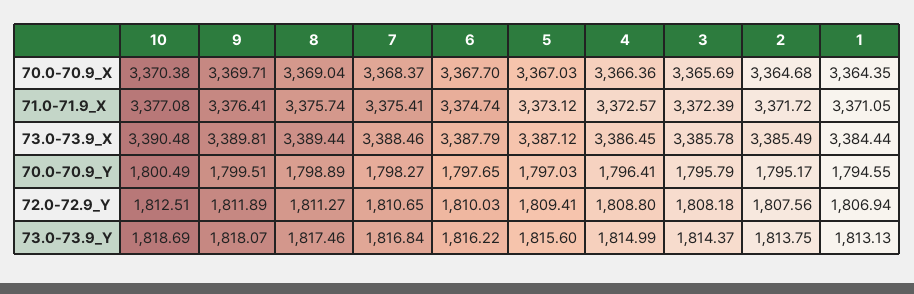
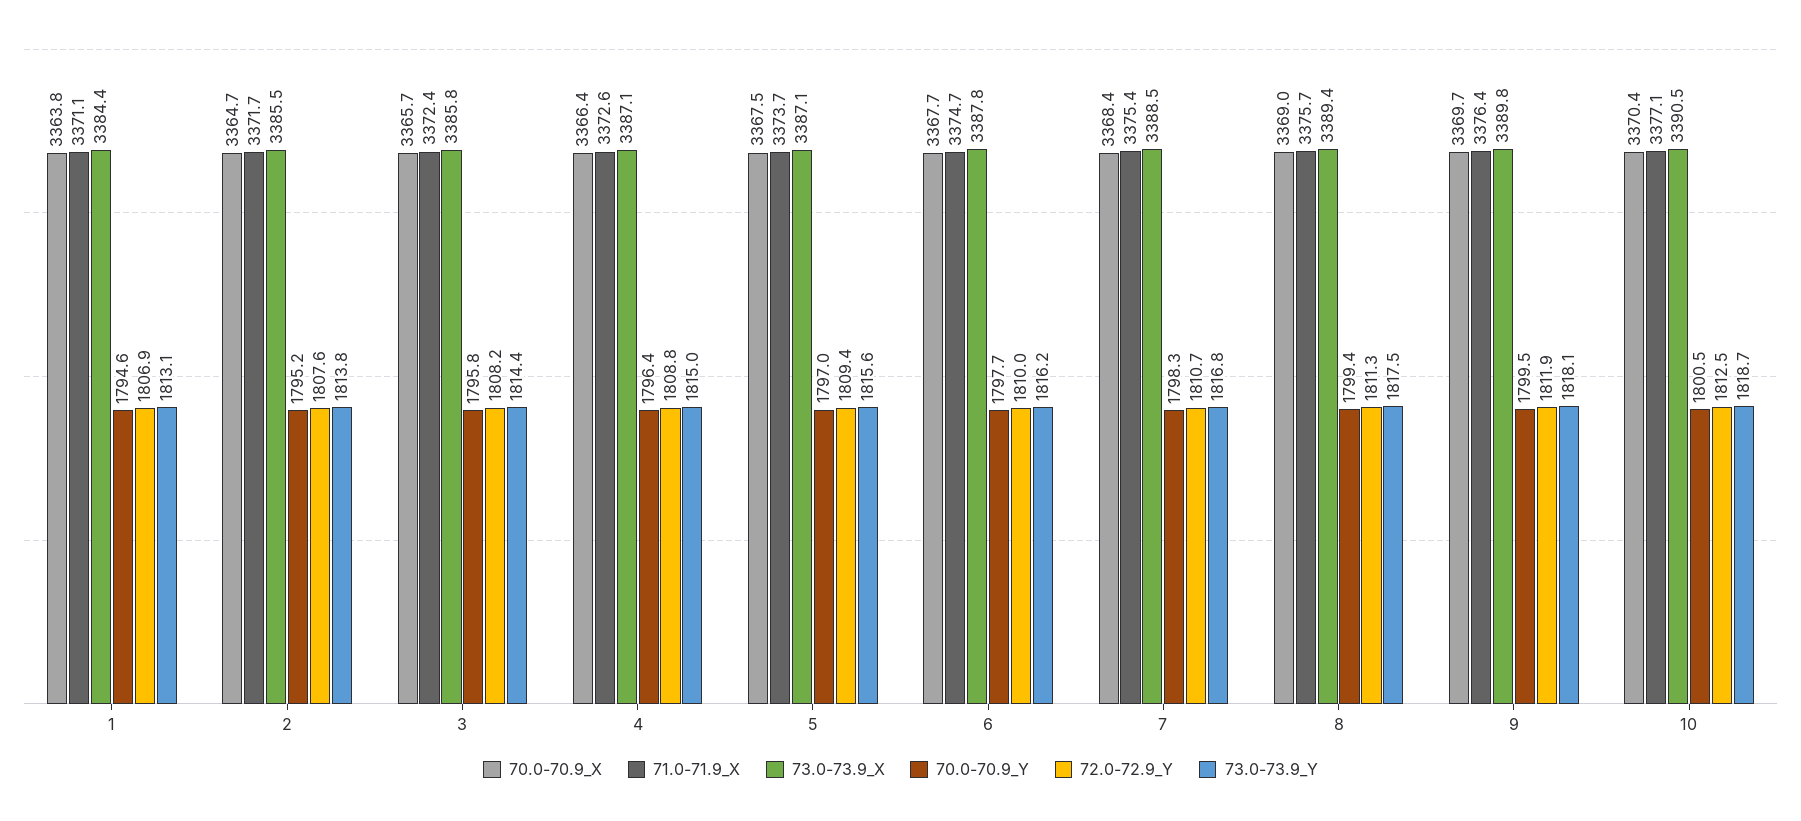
70.0-70.9_X, 5: 3367.03 -> 3367.5
70.0-70.9_X, 1: 3364.35 -> 3363.8
71.0-71.9_X, 5: 3373.12 -> 3373.7
73.0-73.9_X, 4: 3386.45 -> 3387.1
70.0-70.9_Y, 8: 1798.89 -> 1799.4

